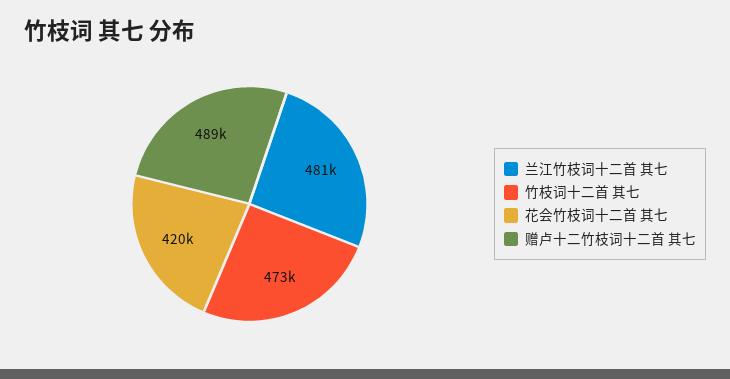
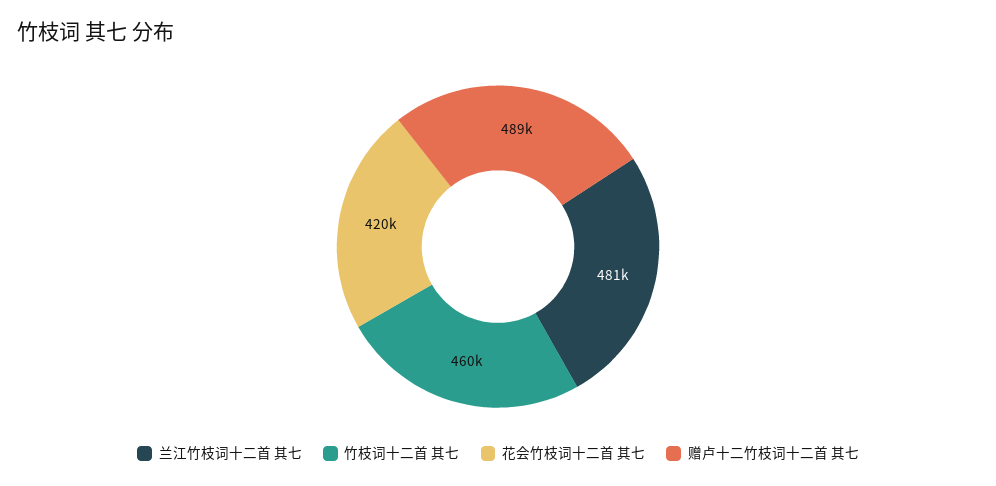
竹枝词十二首 其七: 473000 -> 460000

